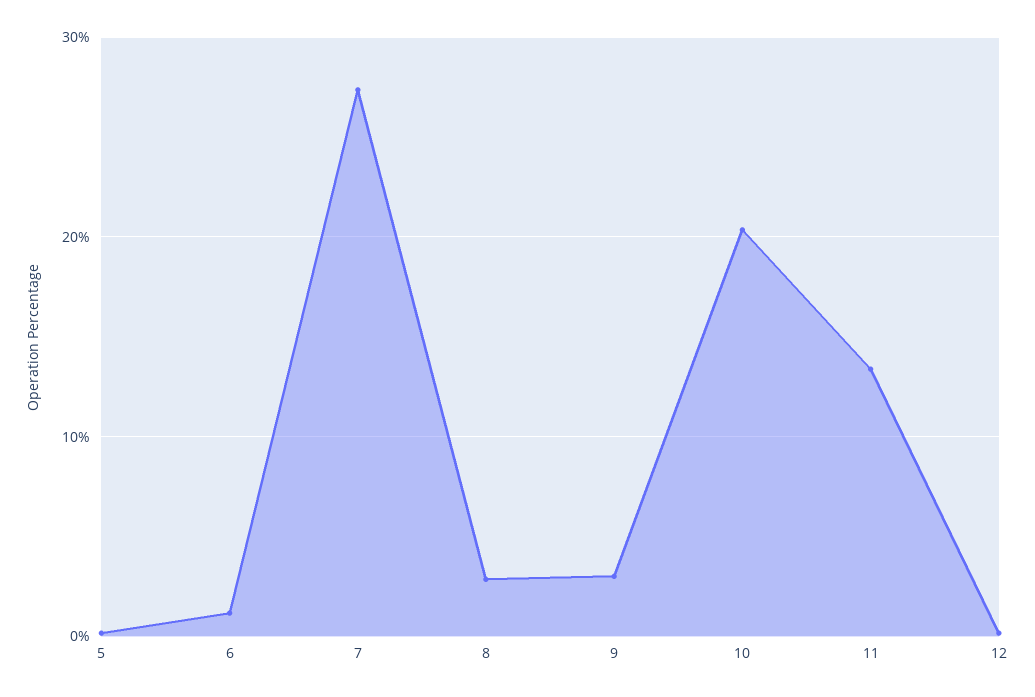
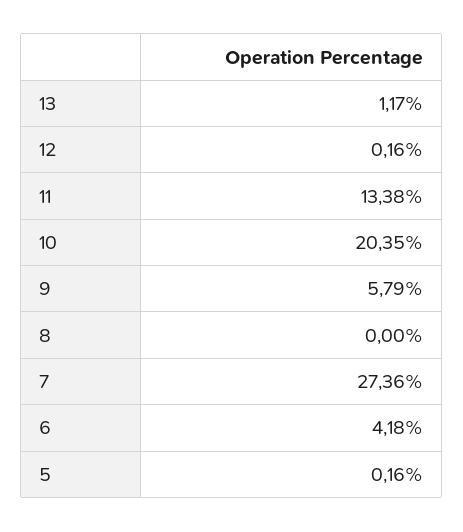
6: 1 -> 4.18
8: 3 -> 0
9: 3 -> 5.79
13: none -> 1.17

